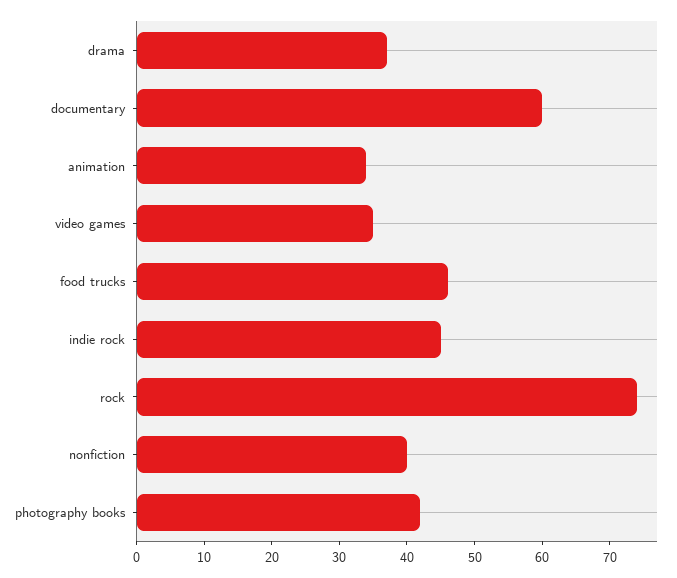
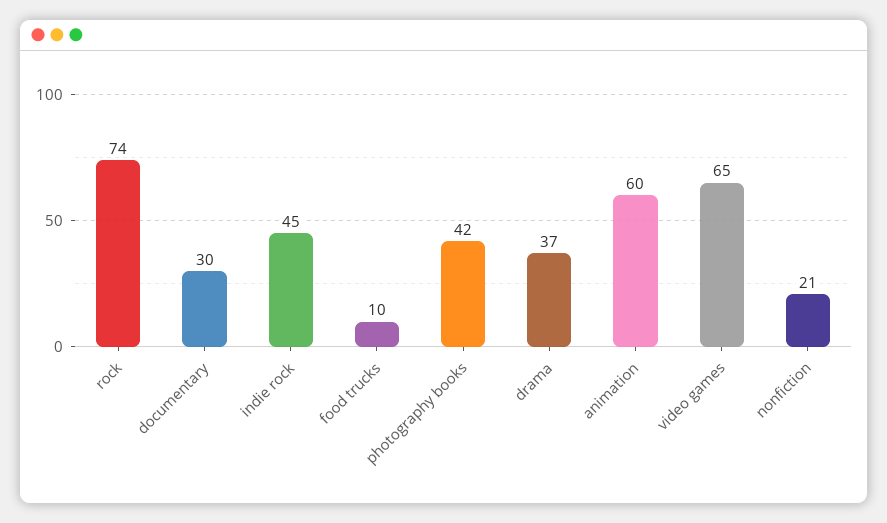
documentary: 60 -> 30
animation: 35 -> 60
video games: 35 -> 65
food trucks: 45 -> 10
nonfiction: 40 -> 21

